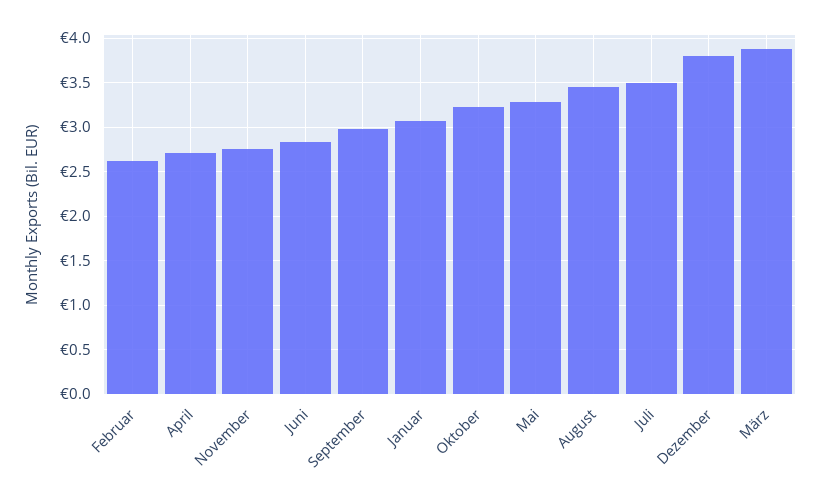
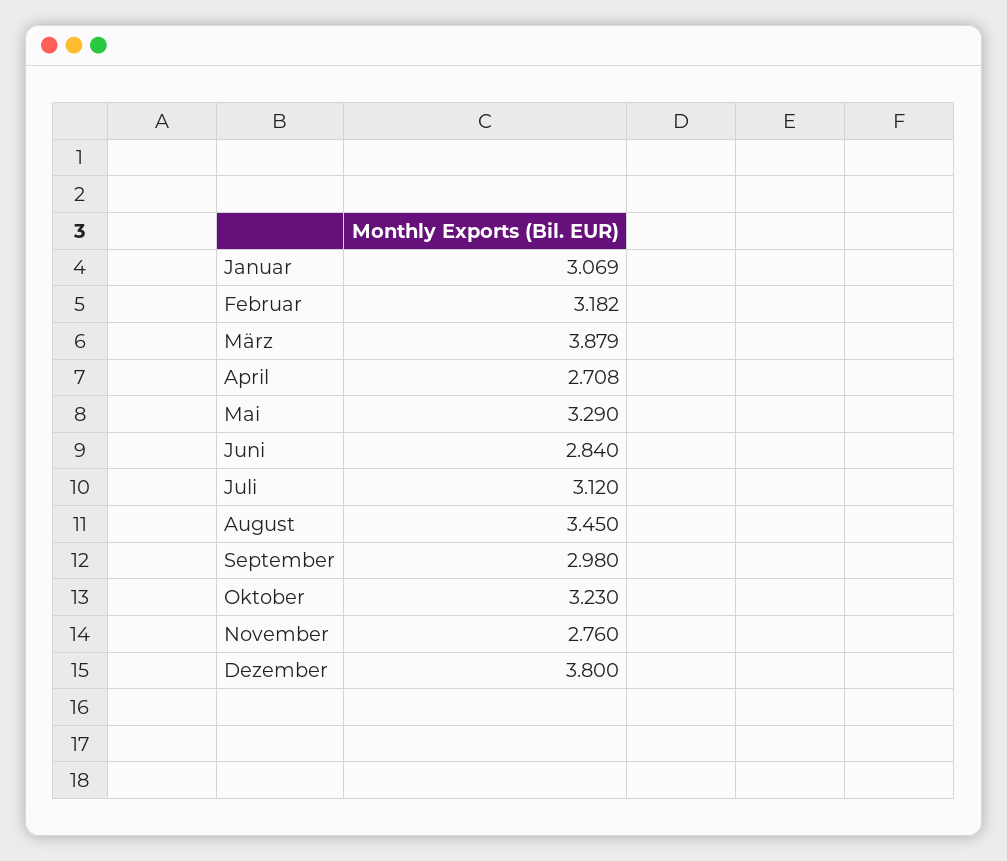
Februar: 2.6 -> 3.182
Juli: 3.5 -> 3.12

